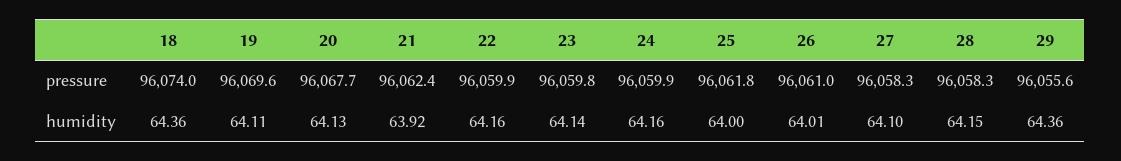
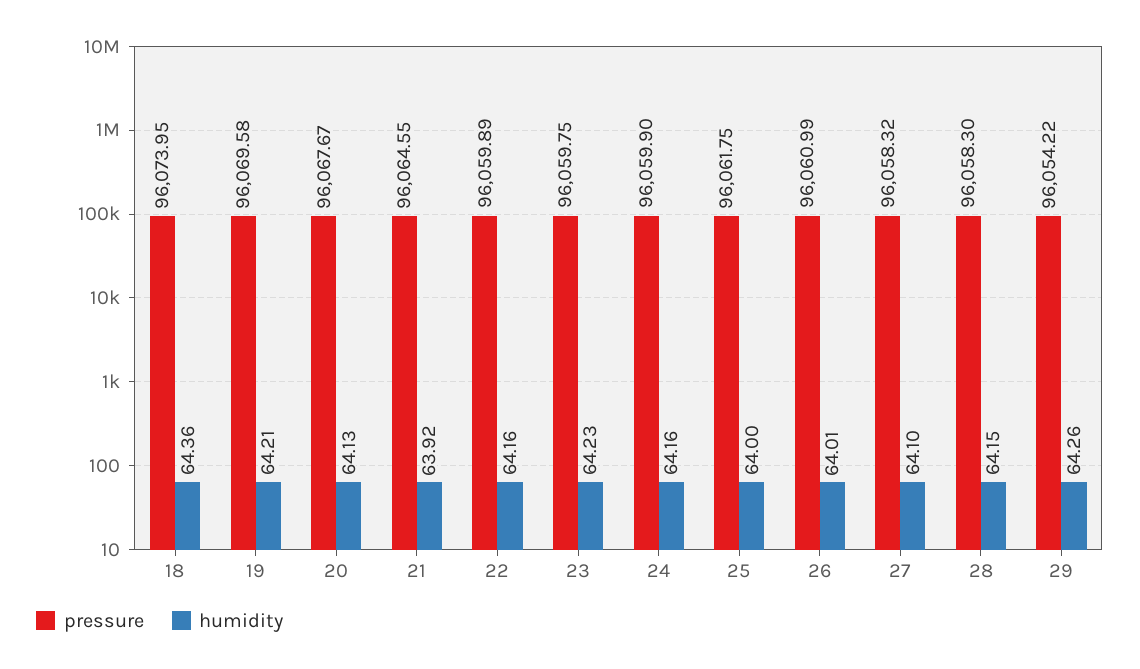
pressure, 21: 96062.4 -> 96064.55
pressure, 29: 96055.6 -> 96054.22
humidity, 19: 64.11 -> 64.21
humidity, 23: 64.14 -> 64.23
humidity, 29: 64.36 -> 64.26

